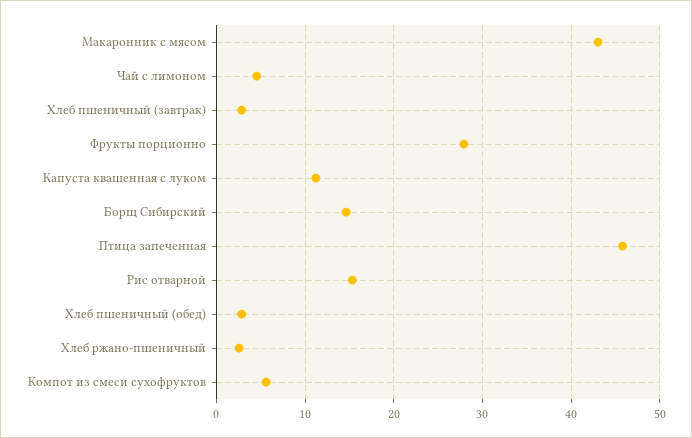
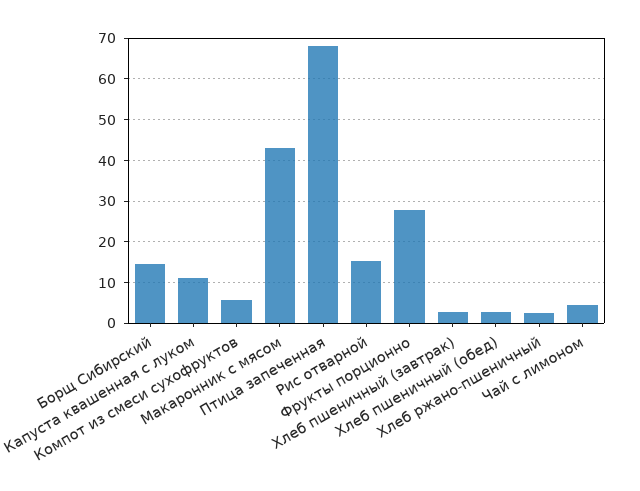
Птица запеченная: 46 -> 68

